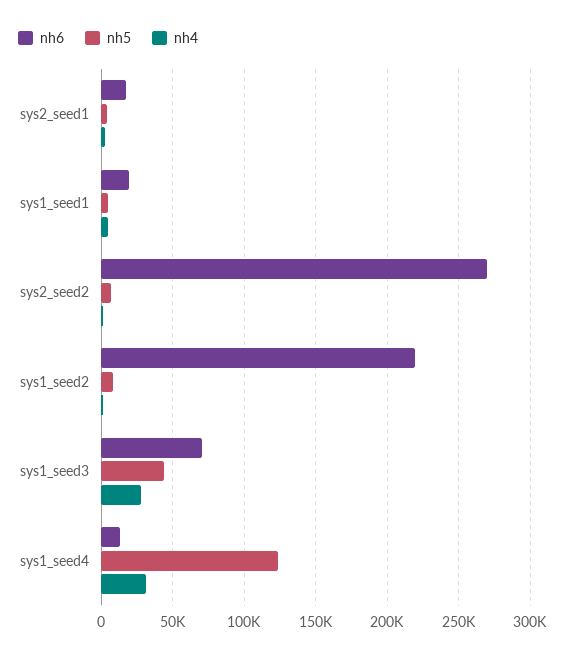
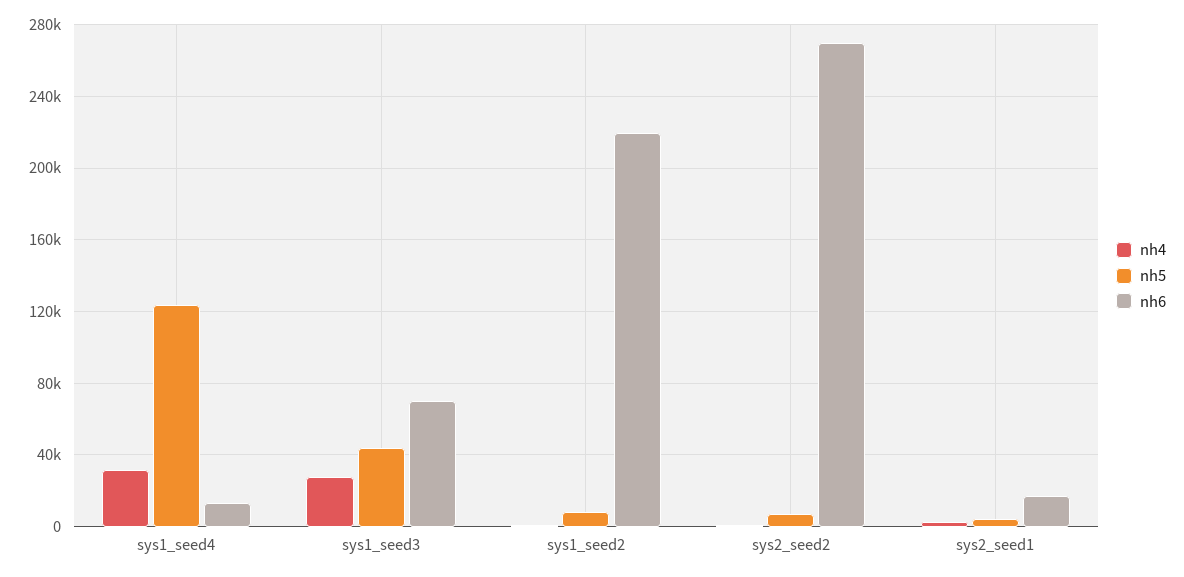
nh6, sys1_seed1: 20000 -> none
nh5, sys1_seed1: 5000 -> none
nh4, sys1_seed1: 5000 -> none

